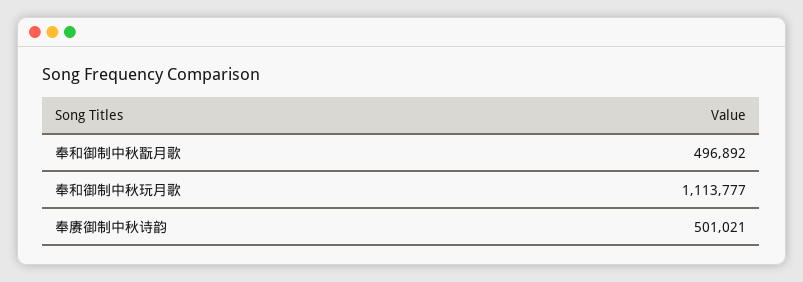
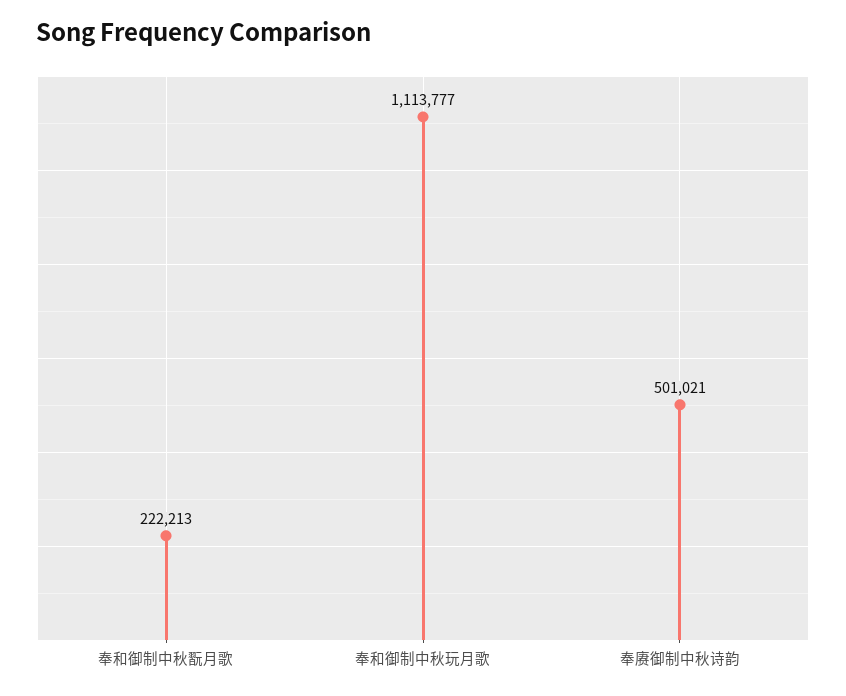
奉和御制中秋翫月歌: 496892 -> 222213

